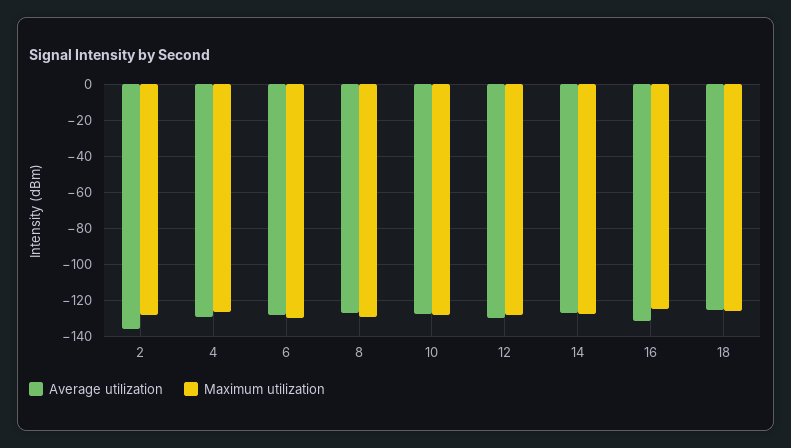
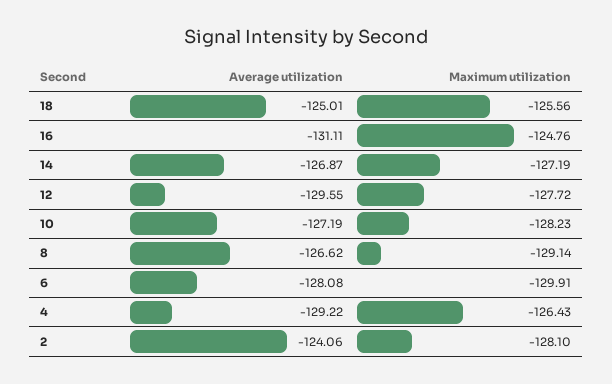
Average utilization, 2: -135 -> -124.06

